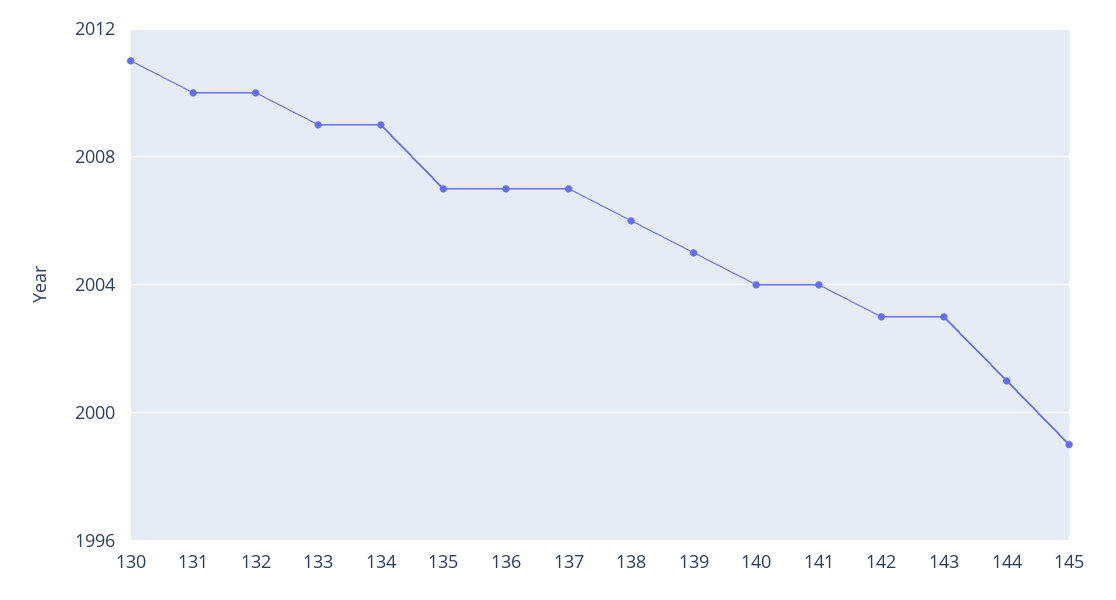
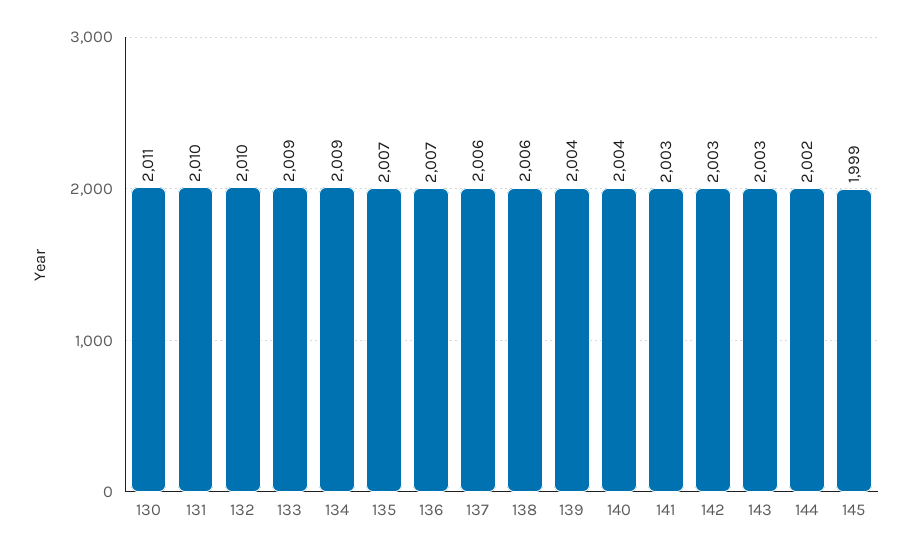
137: 2007 -> 2006
139: 2005 -> 2004
141: 2004 -> 2003
144: 2001 -> 2002

